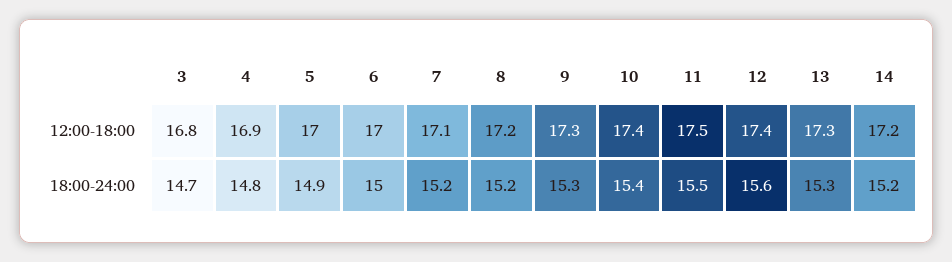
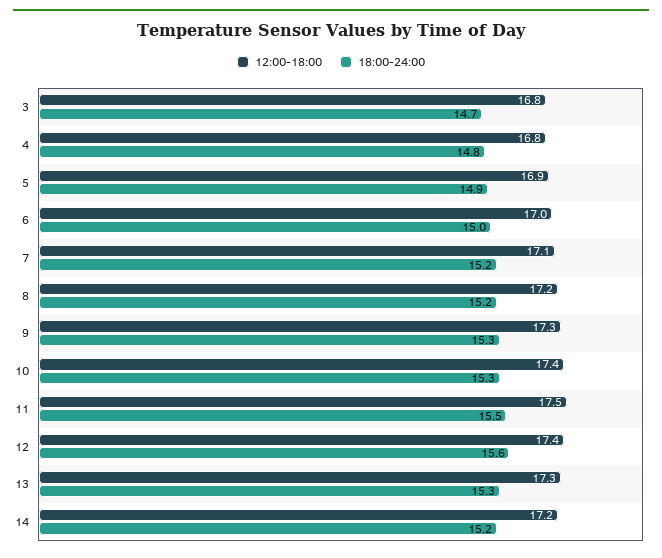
12:00-18:00, 4: 16.9 -> 16.8
12:00-18:00, 5: 17 -> 16.9
18:00-24:00, 10: 15.4 -> 15.3

